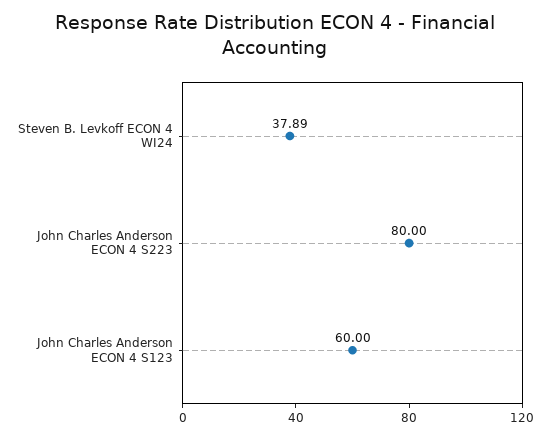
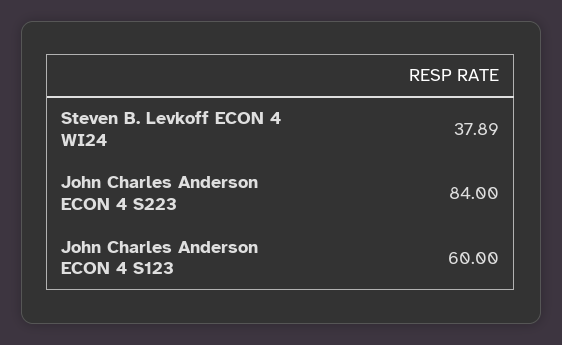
John Charles Anderson ECON 4 S223: 80 -> 84

